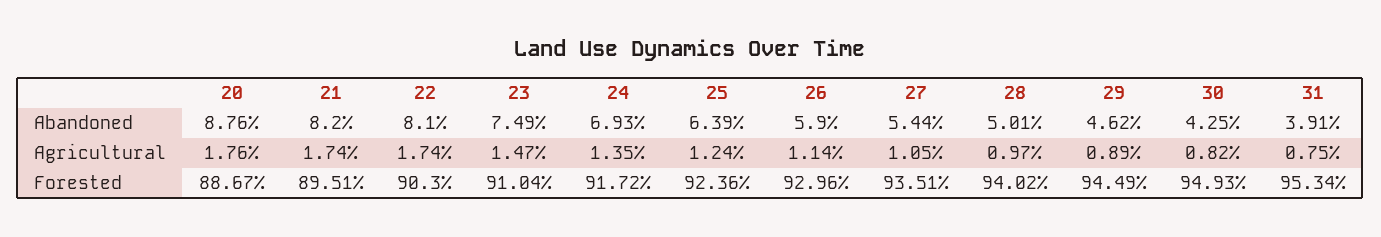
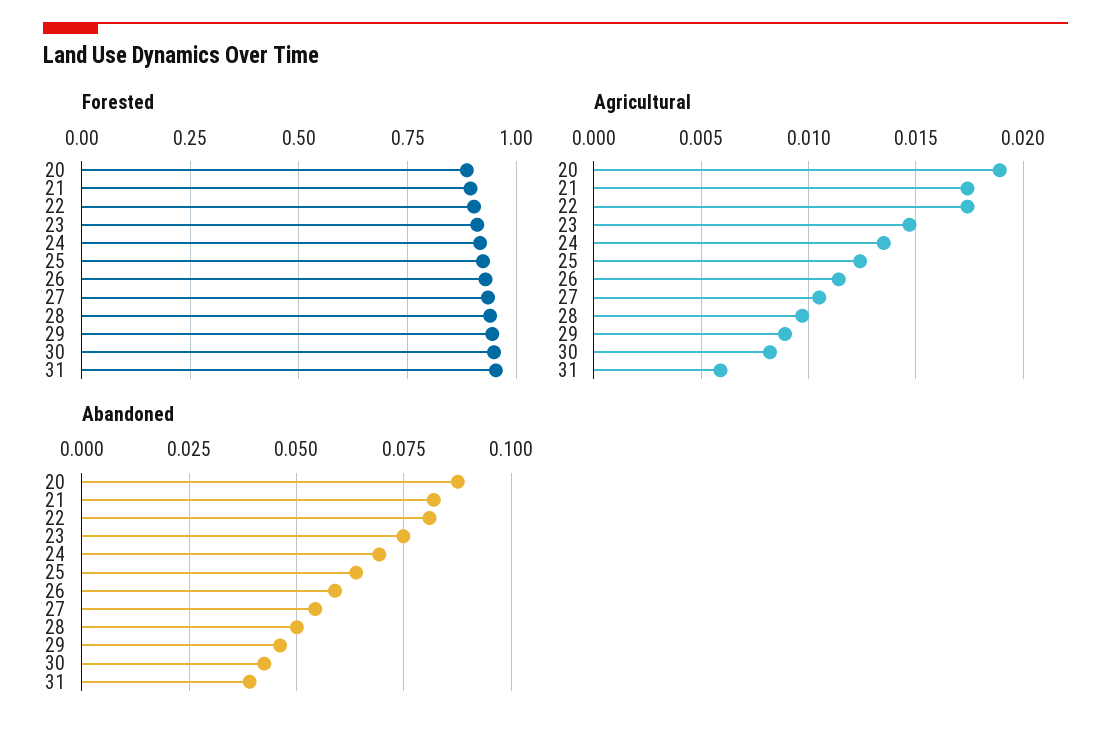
Agricultural, 20: 0.0176 -> 0.019
Agricultural, 31: 0.0075 -> 0.006

